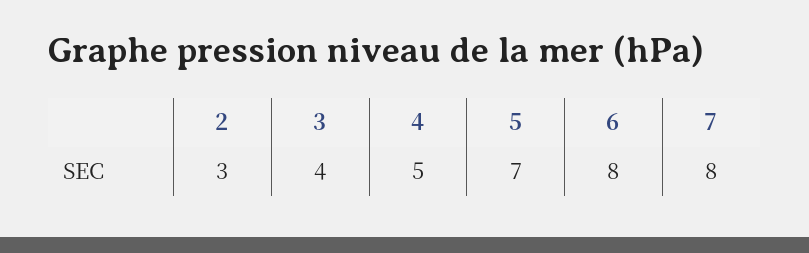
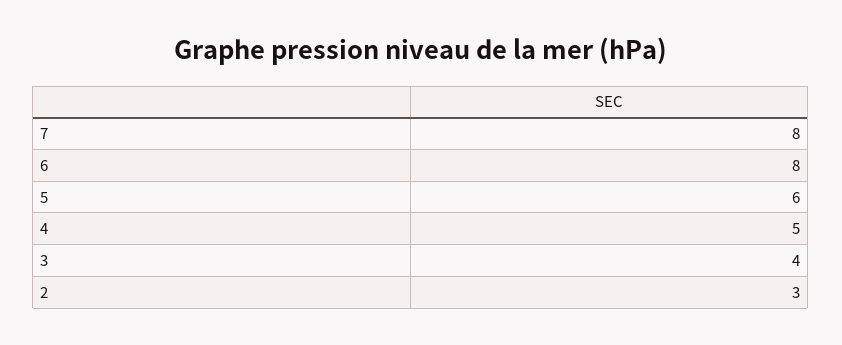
5: 7 -> 6

